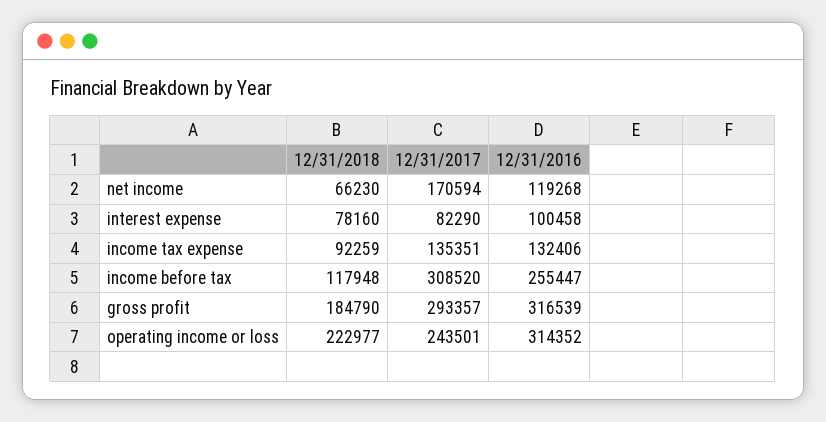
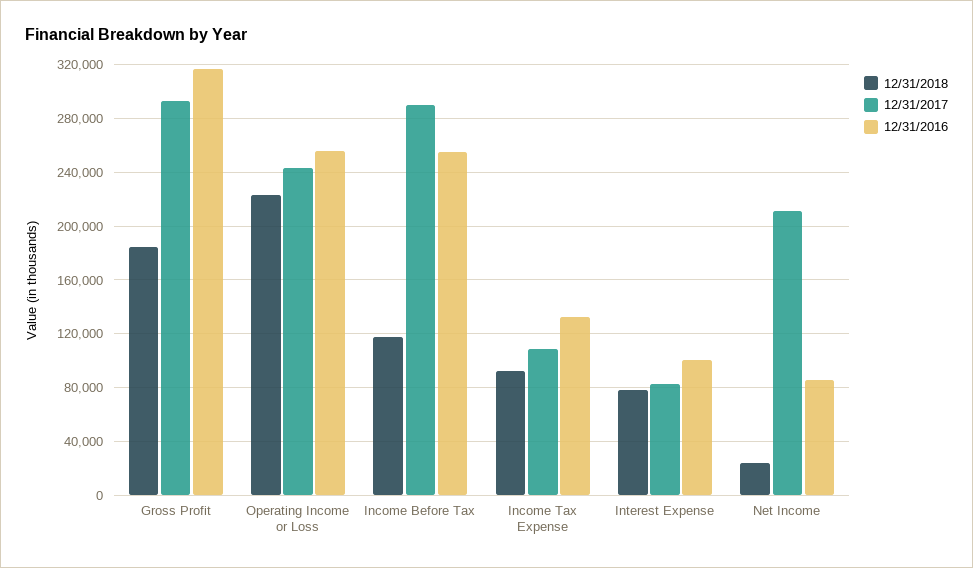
12/31/2018, net income: 66230 -> 25000
12/31/2017, net income: 170594 -> 210000
12/31/2016, net income: 119268 -> 85000
12/31/2017, income tax expense: 135351 -> 110000
12/31/2017, income before tax: 308520 -> 290000
12/31/2016, operating income or loss: 314352 -> 255000

